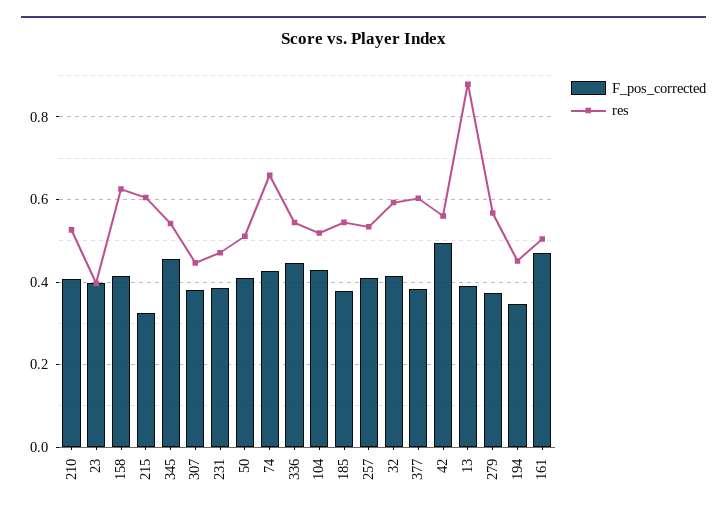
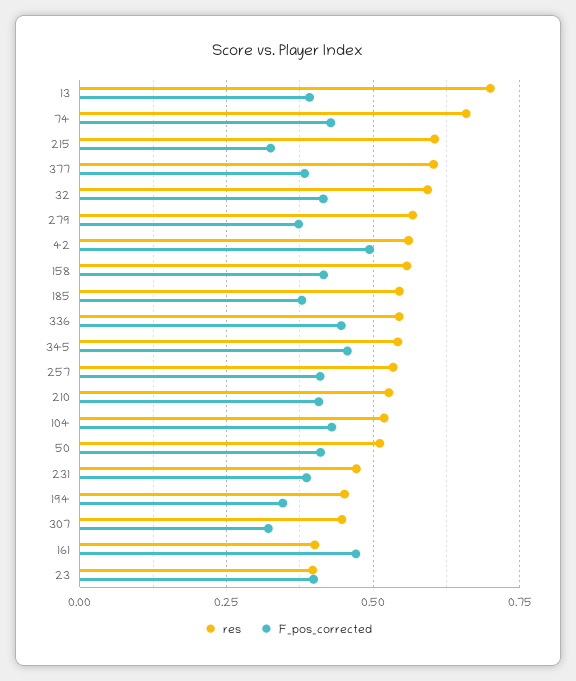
res, 158: 0.62 -> 0.55
F_pos_corrected, 307: 0.38 -> 0.325
res, 13: 0.88 -> 0.7
res, 161: 0.5 -> 0.4

